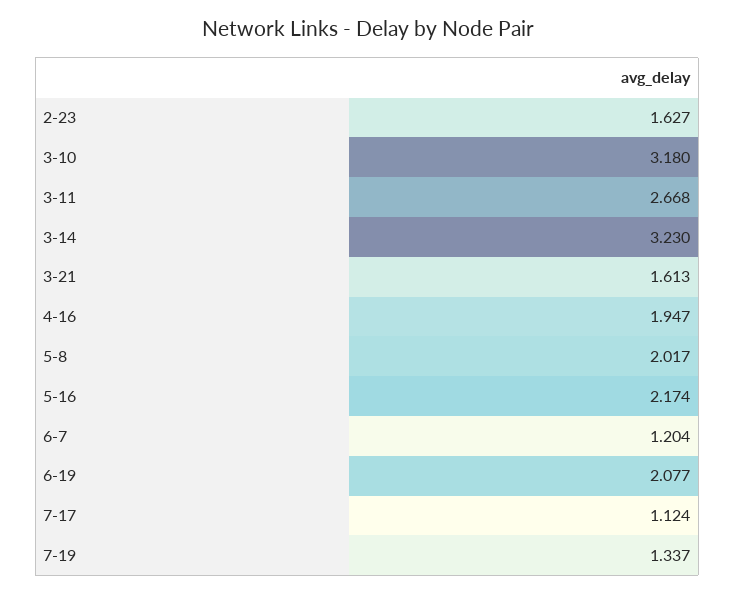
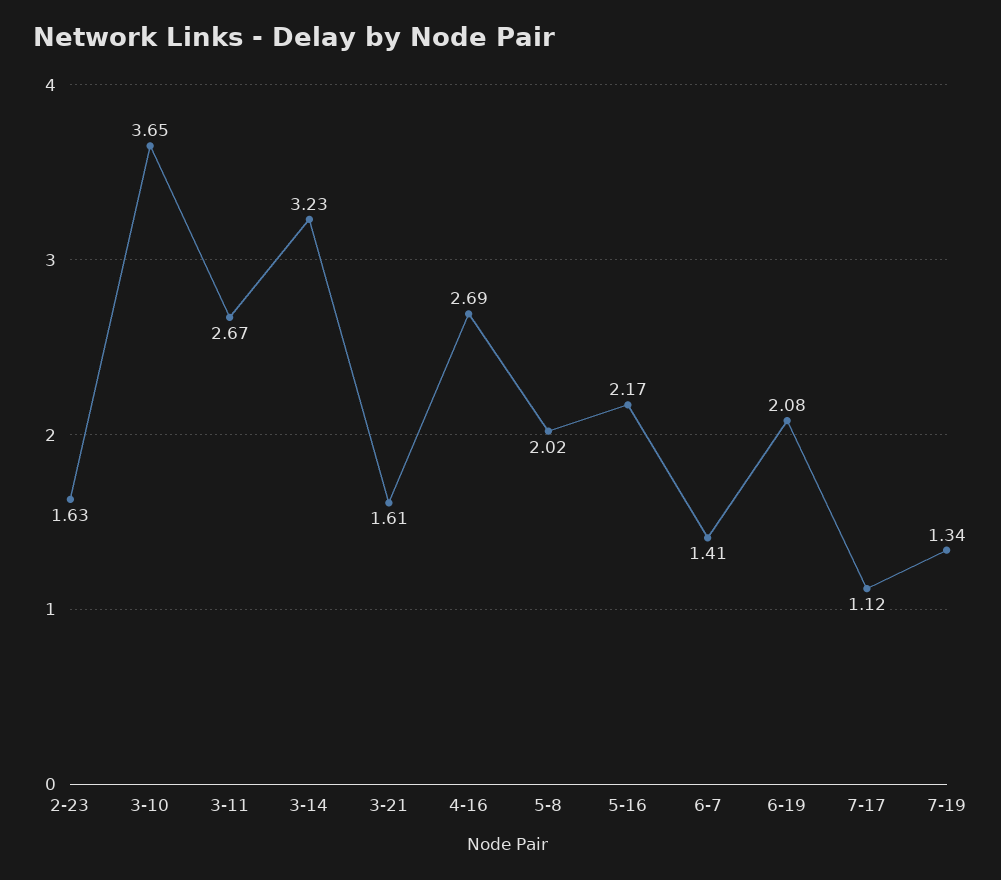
3-10: 3.18 -> 3.65
4-16: 1.947 -> 2.69
6-7: 1.204 -> 1.41

